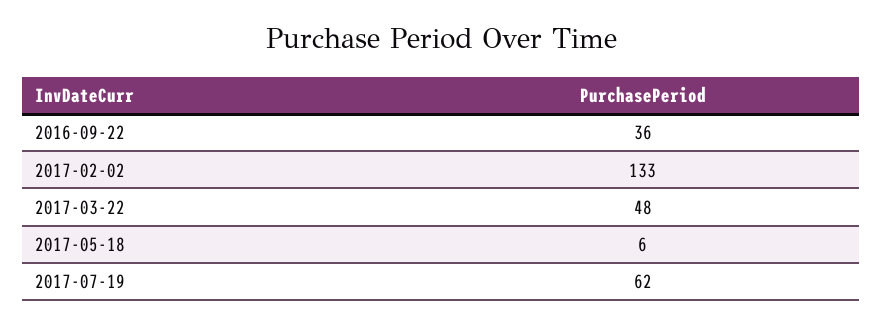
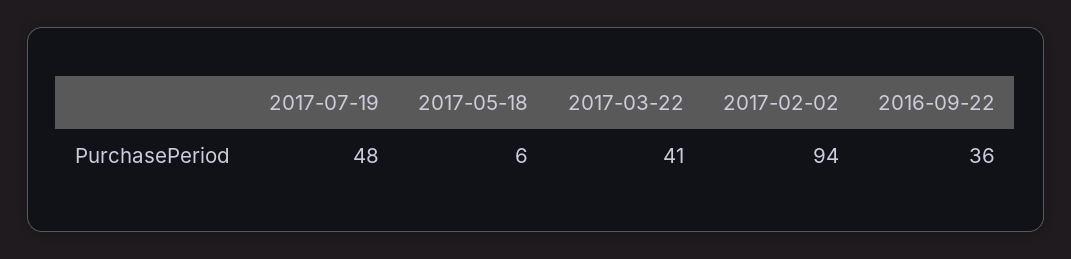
2017-02-02: 133 -> 94
2017-03-22: 48 -> 41
2017-07-19: 62 -> 48

